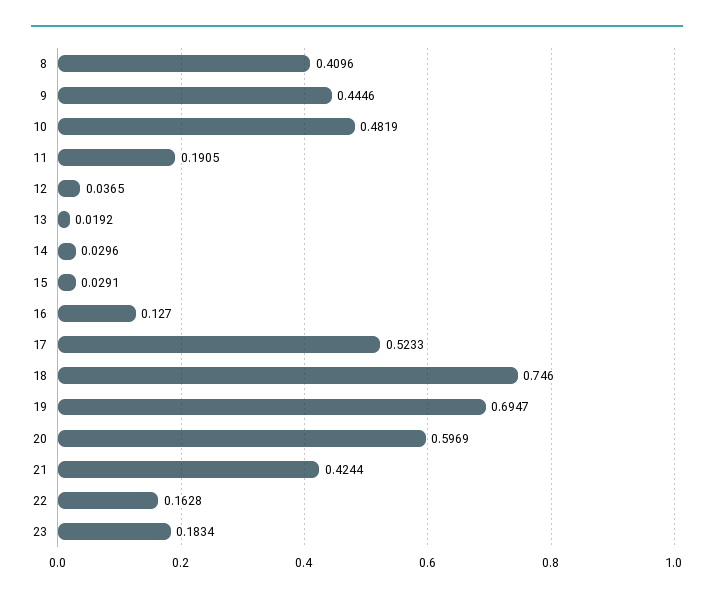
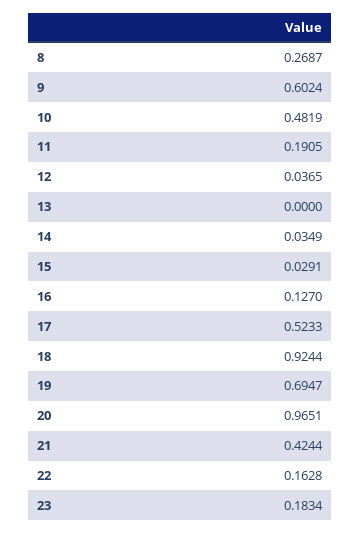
8: 0.4096 -> 0.2687
9: 0.4446 -> 0.6024
13: 0.0192 -> 0
14: 0.0296 -> 0.0349
18: 0.746 -> 0.9244
20: 0.5969 -> 0.9651

